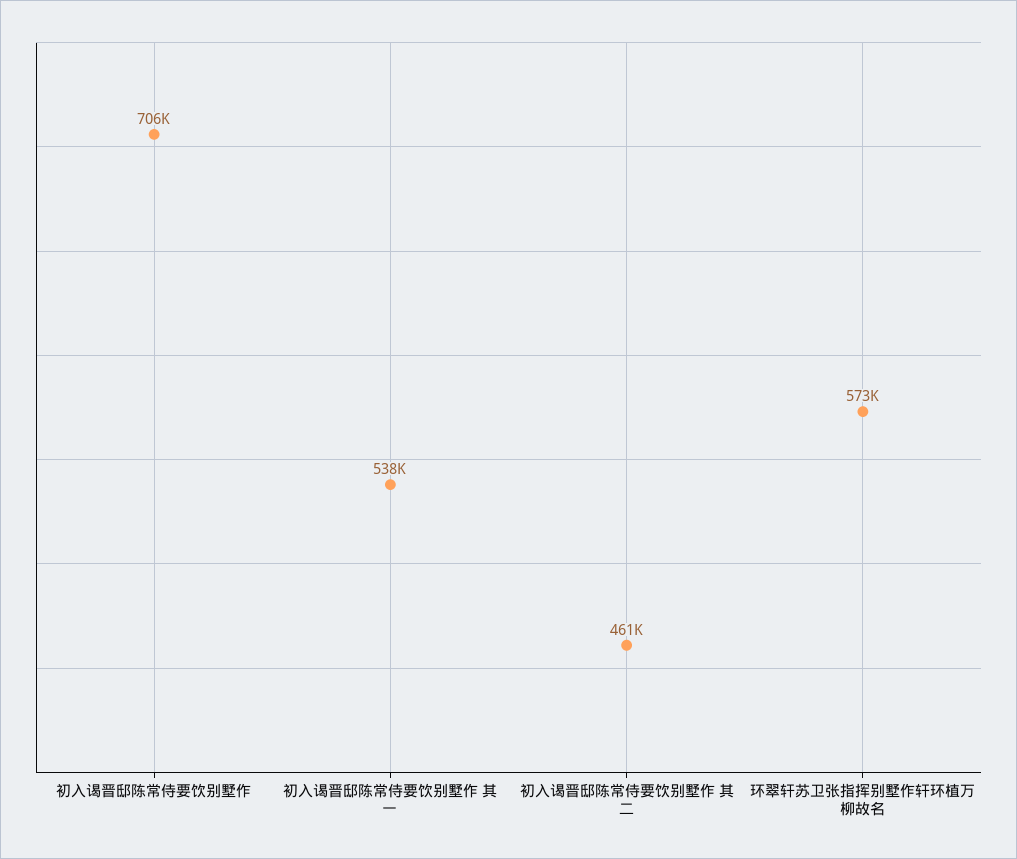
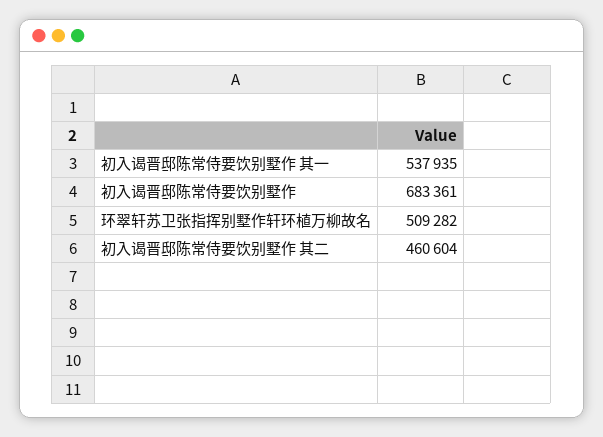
初入谒晋邸陈常侍要饮别墅作: 706000 -> 683361
环翠轩苏卫张指挥别墅作轩环植万柳故名: 573000 -> 509282

